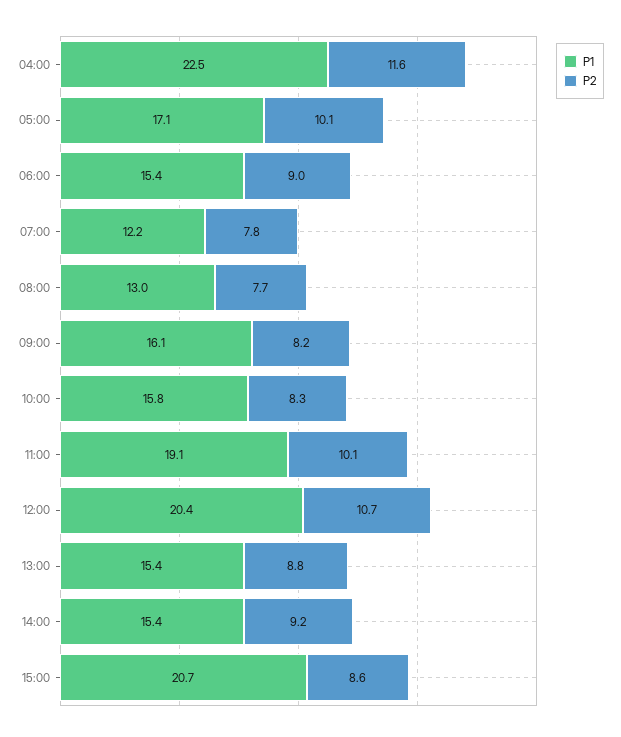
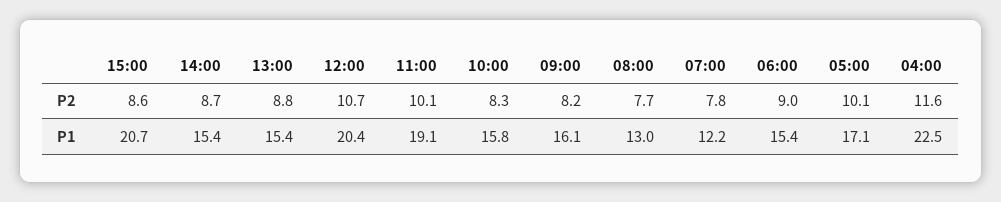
P2, 14:00: 9.2 -> 8.7

